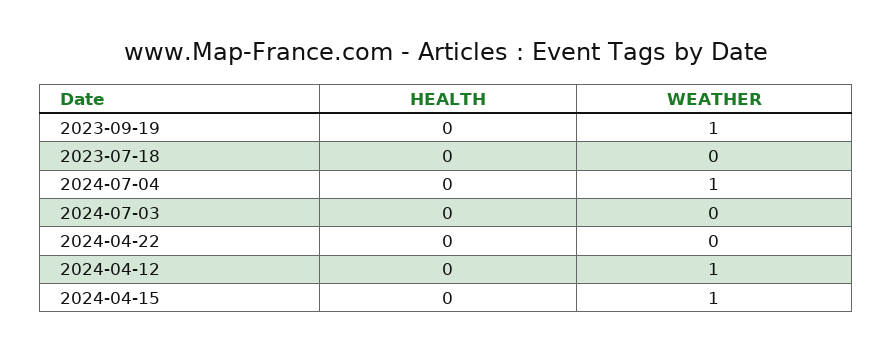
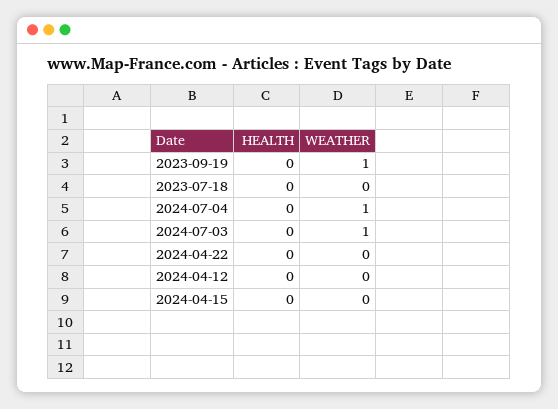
WEATHER, 2024-07-03: 0 -> 1
WEATHER, 2024-04-12: 1 -> 0
WEATHER, 2024-04-15: 1 -> 0

